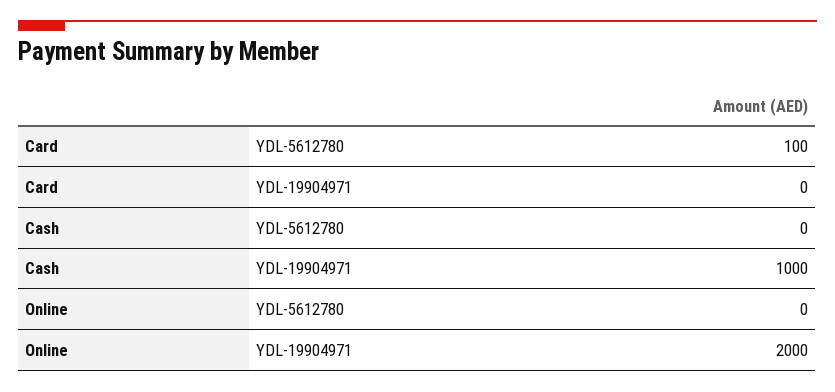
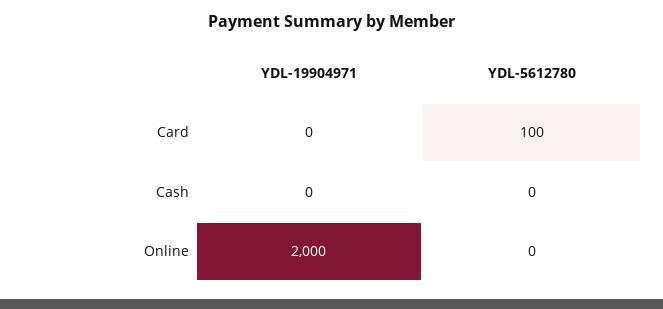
Cash, YDL-19904971: 1000 -> 0

